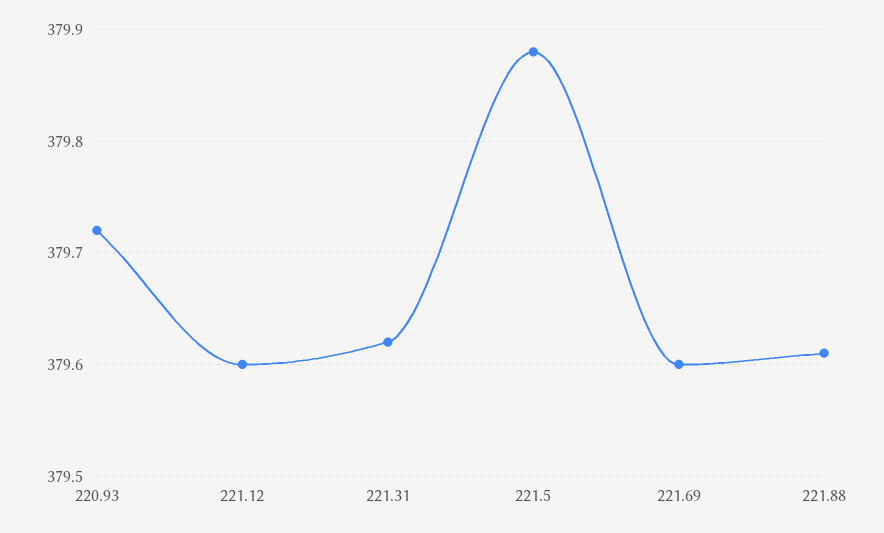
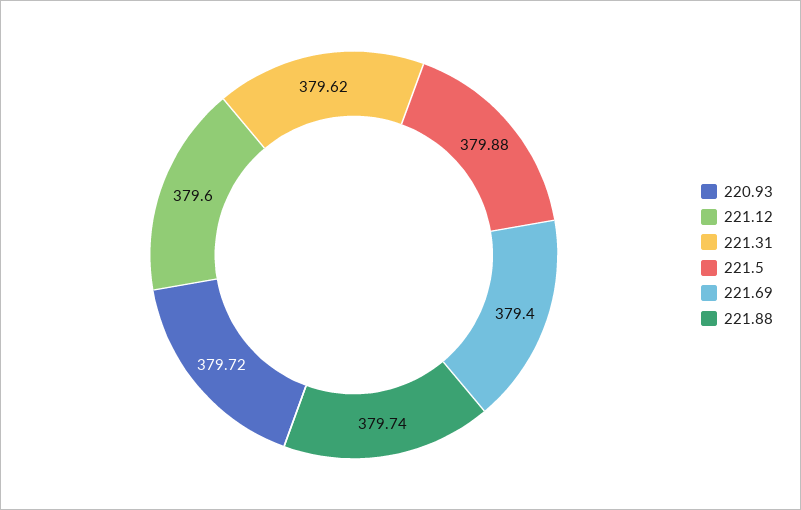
221.69: 379.6 -> 379.4
221.88: 379.61 -> 379.74

